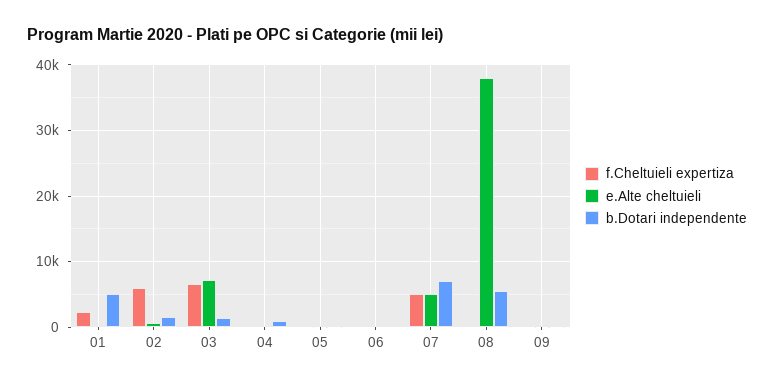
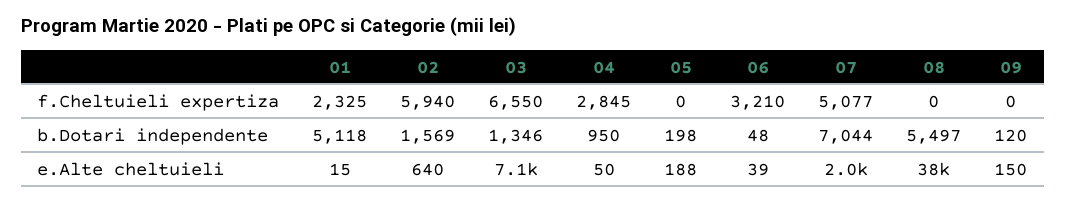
f.Cheltuieli expertiza, 04: 0 -> 2845
f.Cheltuieli expertiza, 06: 0 -> 3210
e.Alte cheltuieli, 07: 5000 -> 2000

